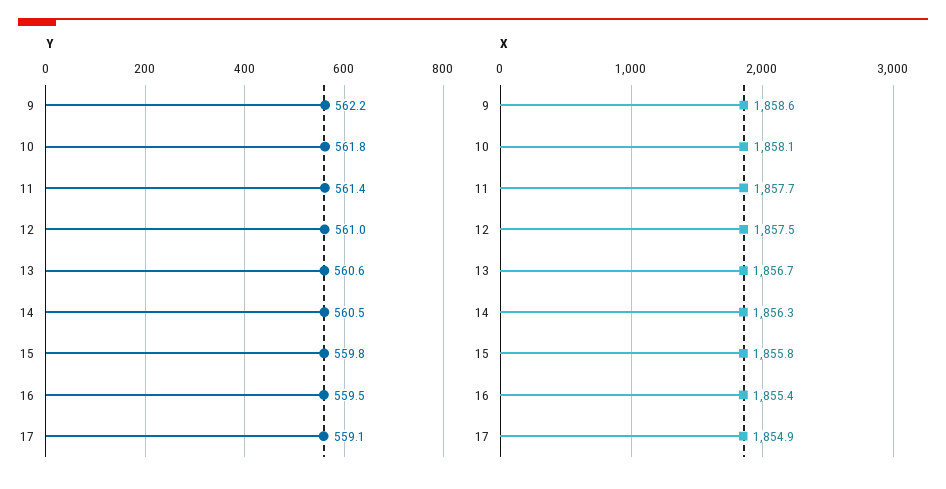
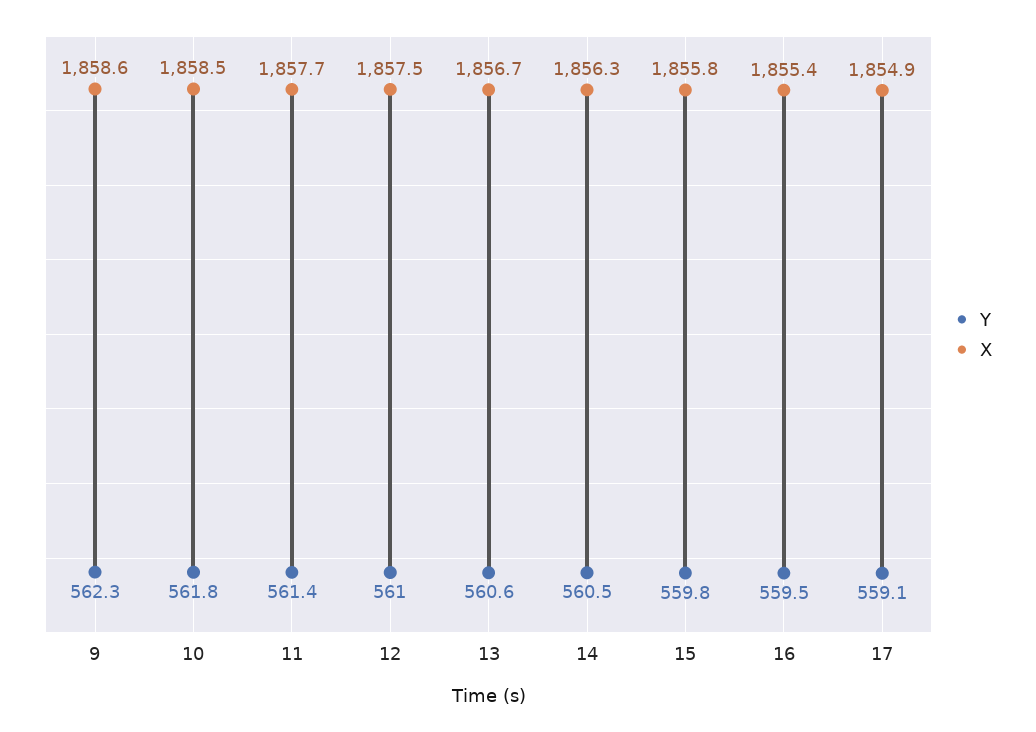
Y, 9: 562.2 -> 562.3
X, 10: 1858.1 -> 1858.5

